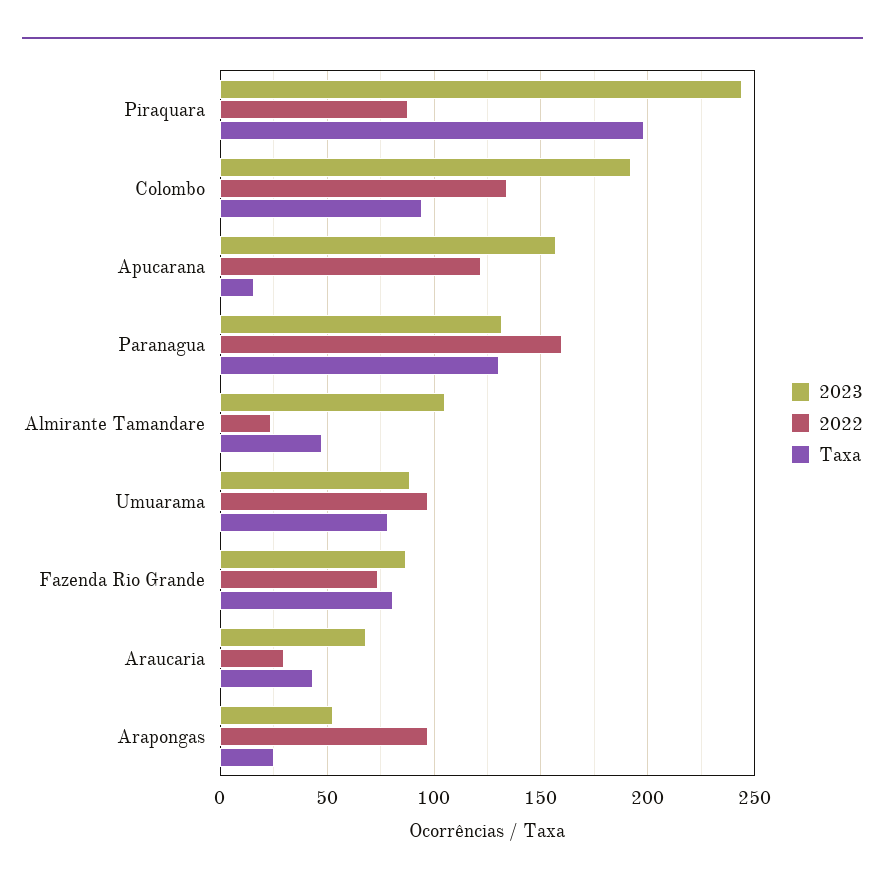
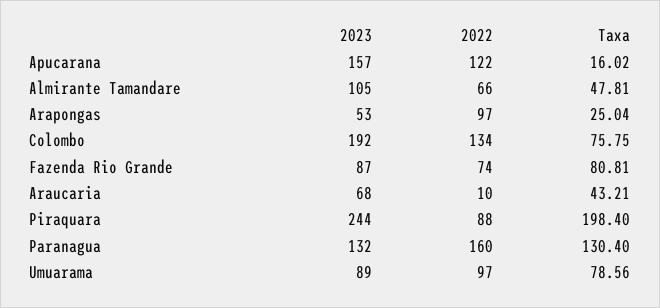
Taxa, Colombo: 95 -> 75.75
2022, Almirante Tamandare: 25 -> 66
2022, Araucaria: 30 -> 10

